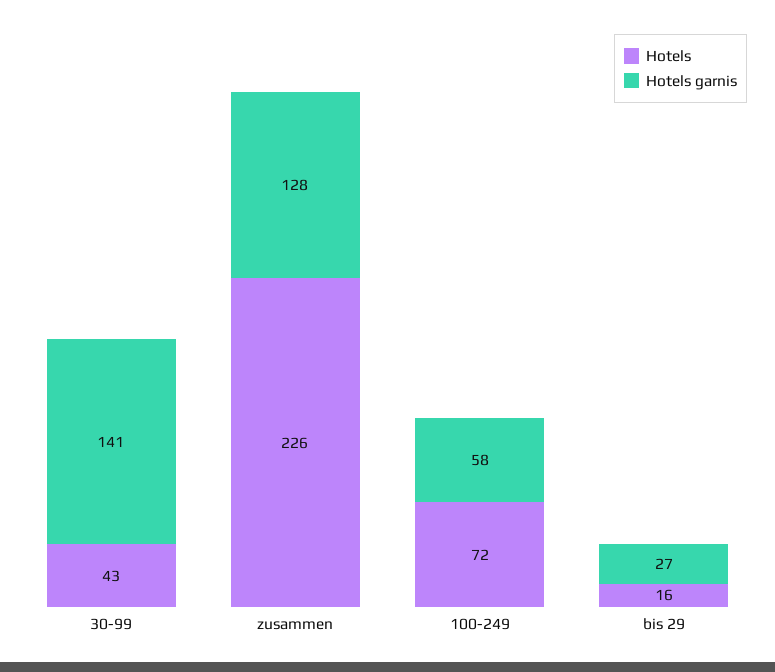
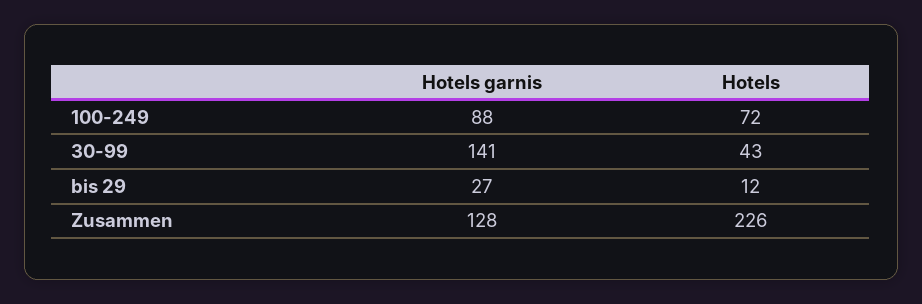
Hotels garnis, 100-249: 58 -> 88
Hotels, bis 29: 16 -> 12

